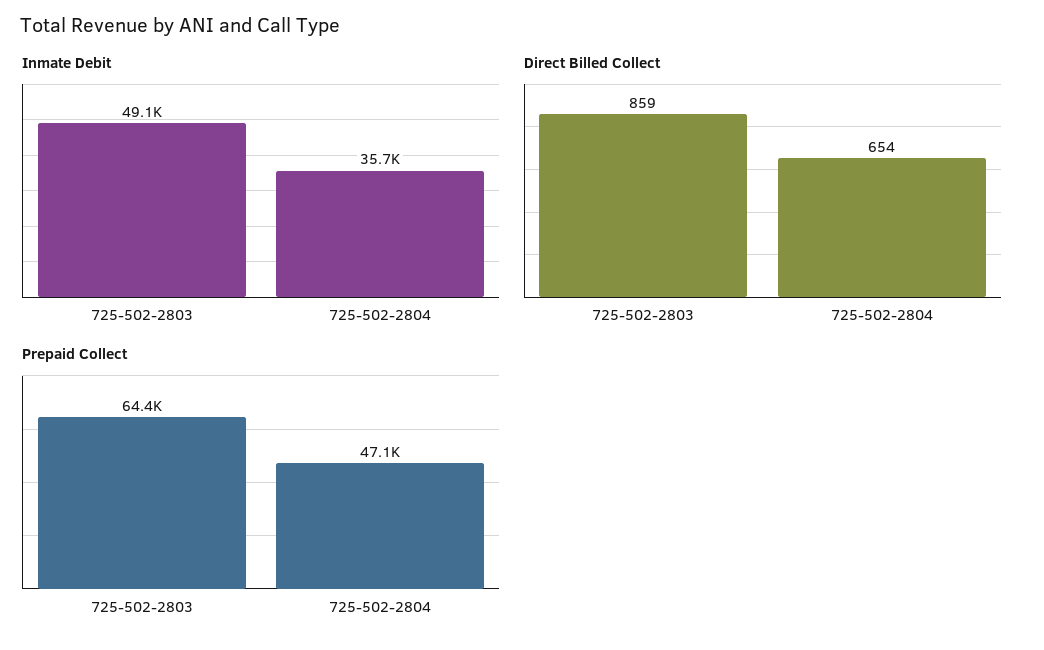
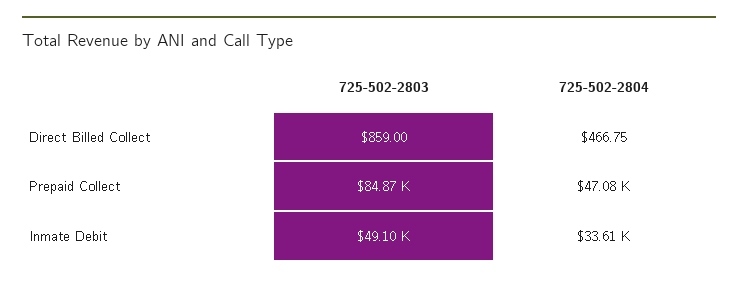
Inmate Debit, 725-502-2804: 35700 -> 33610
Direct Billed Collect, 725-502-2804: 654 -> 466.75
Prepaid Collect, 725-502-2803: 64400 -> 84870

